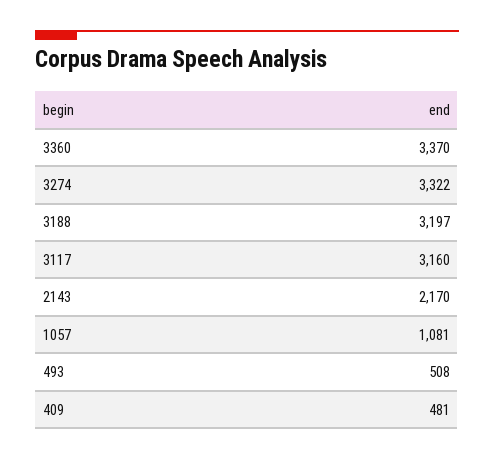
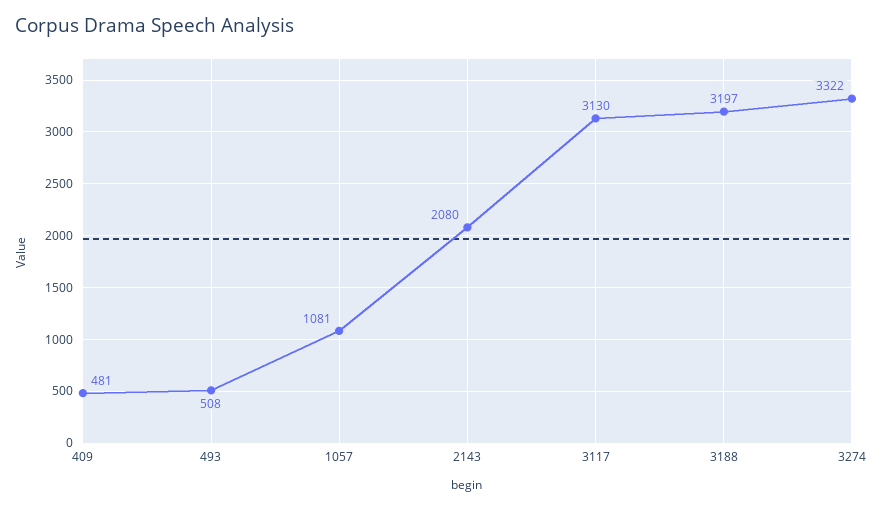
3360: 3370 -> none
3117: 3160 -> 3130
2143: 2170 -> 2080

